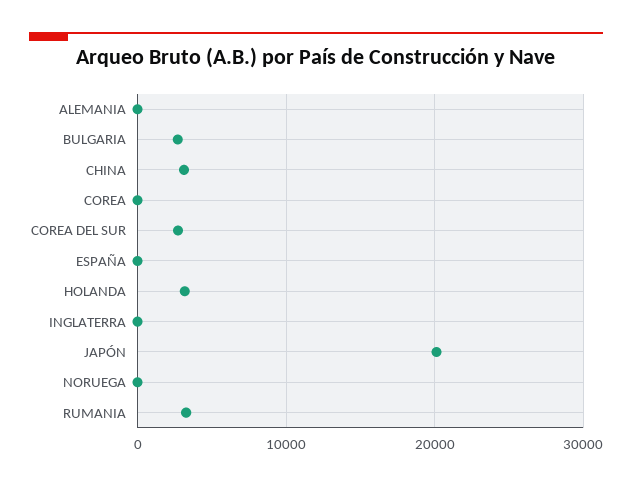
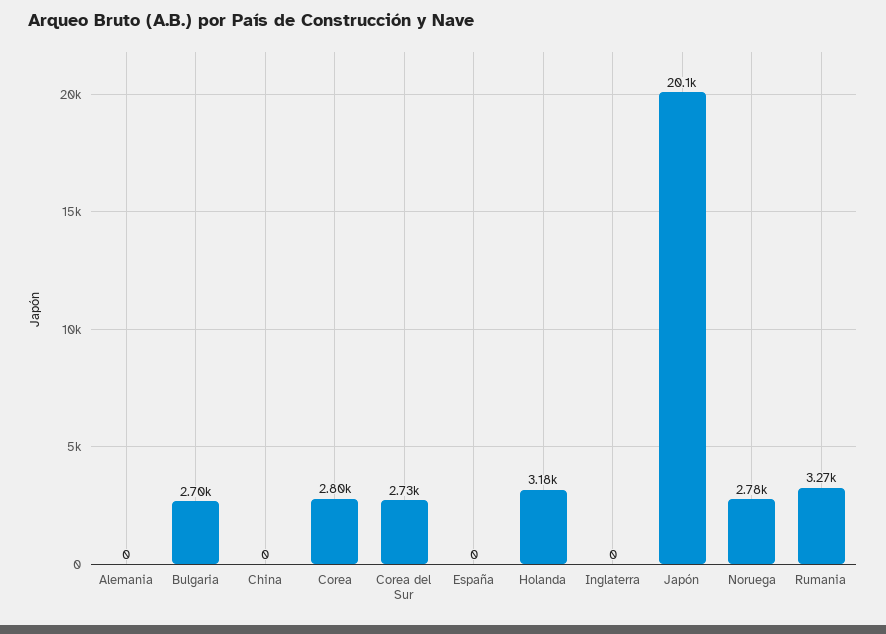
CHINA: 3000 -> 0
COREA: 0 -> 2800
NORUEGA: 0 -> 2780

